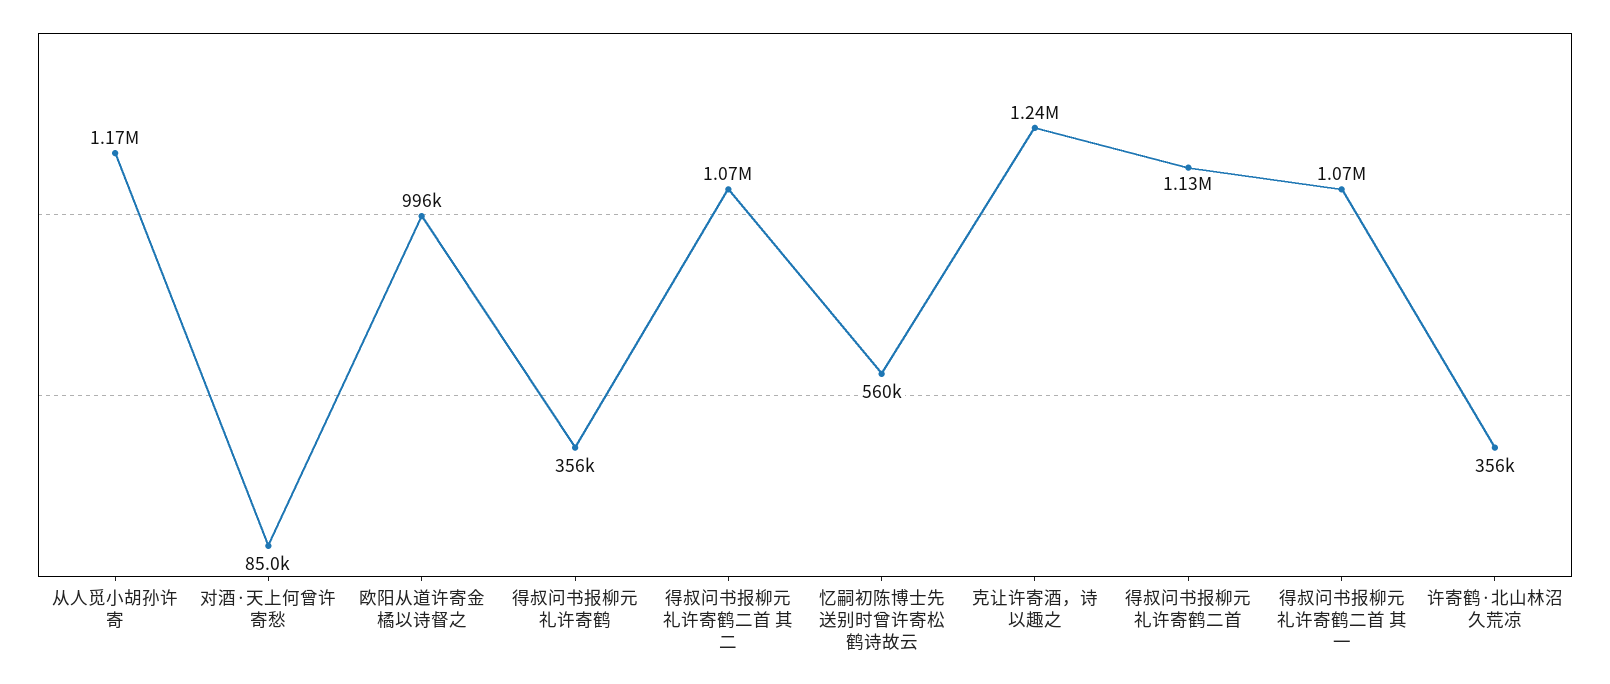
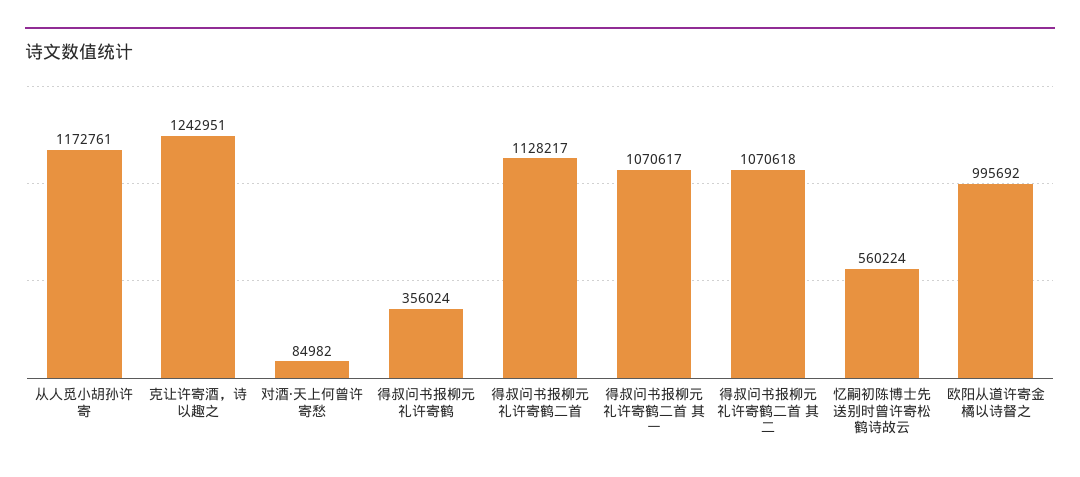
许寄鹤·北山林沼久荒凉: 356000 -> none

